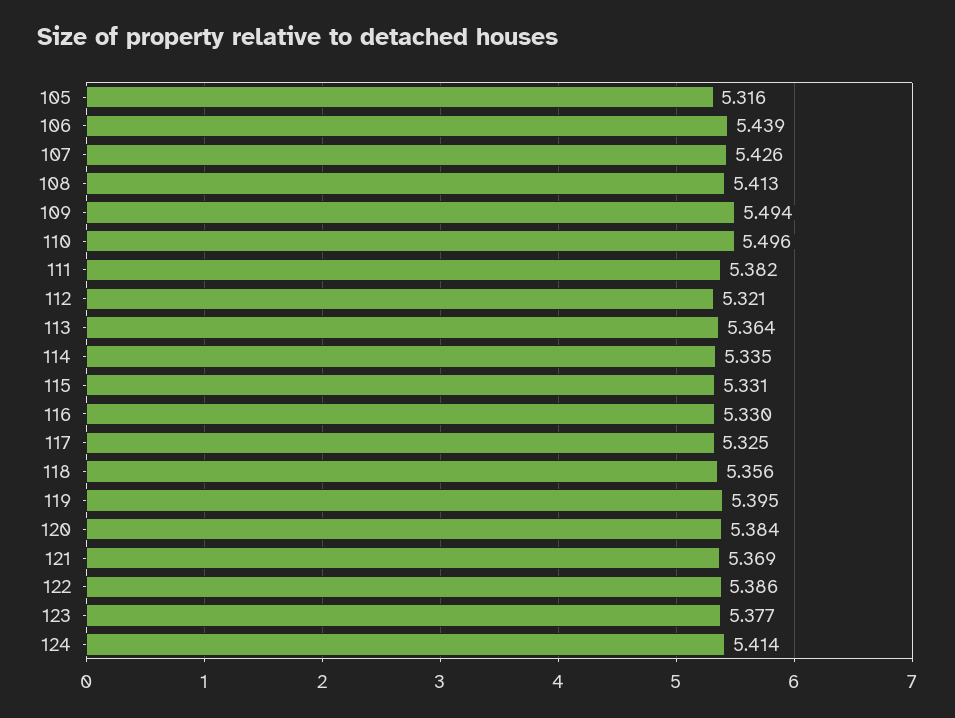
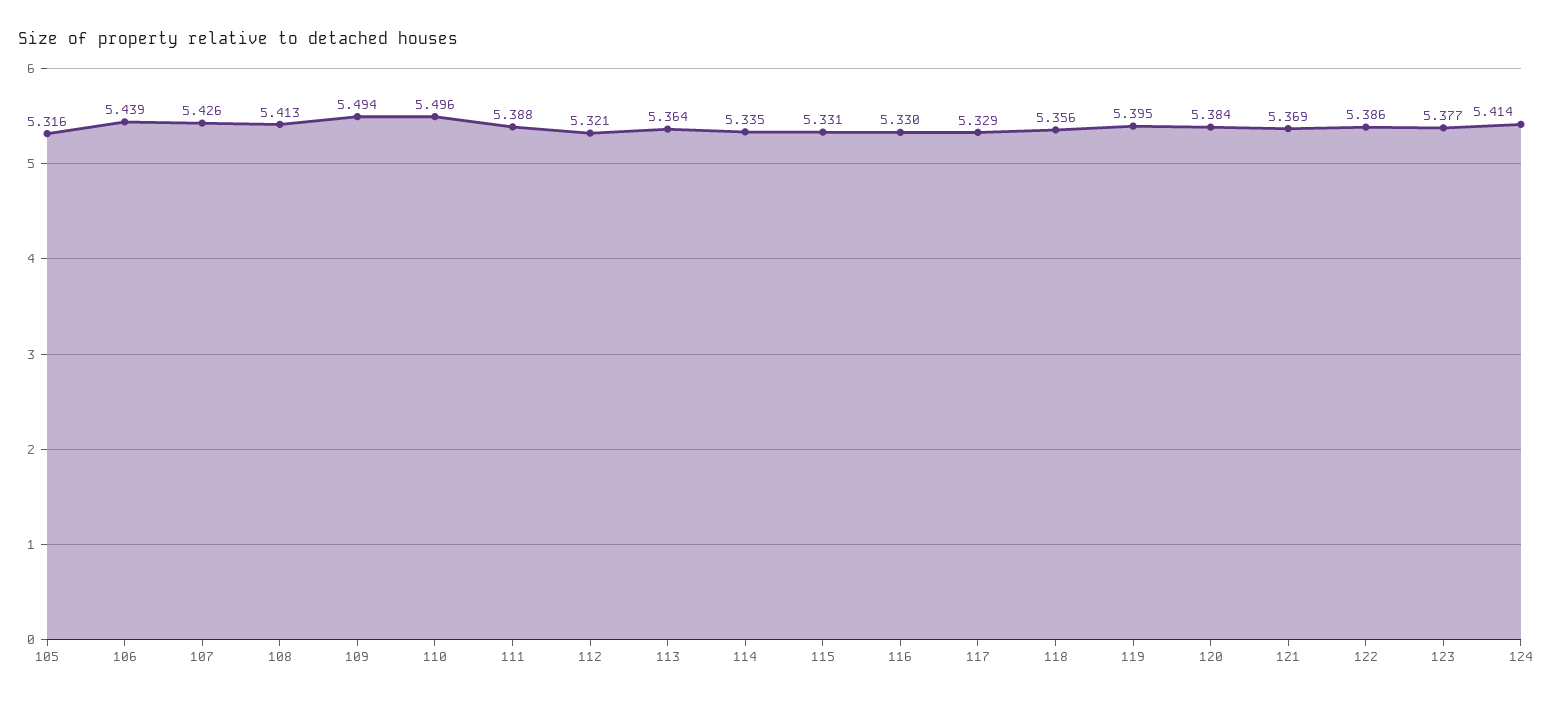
111: 5.382 -> 5.388
117: 5.325 -> 5.329

